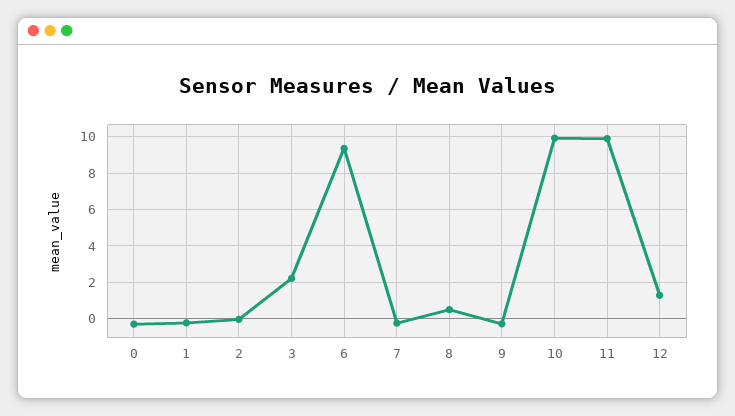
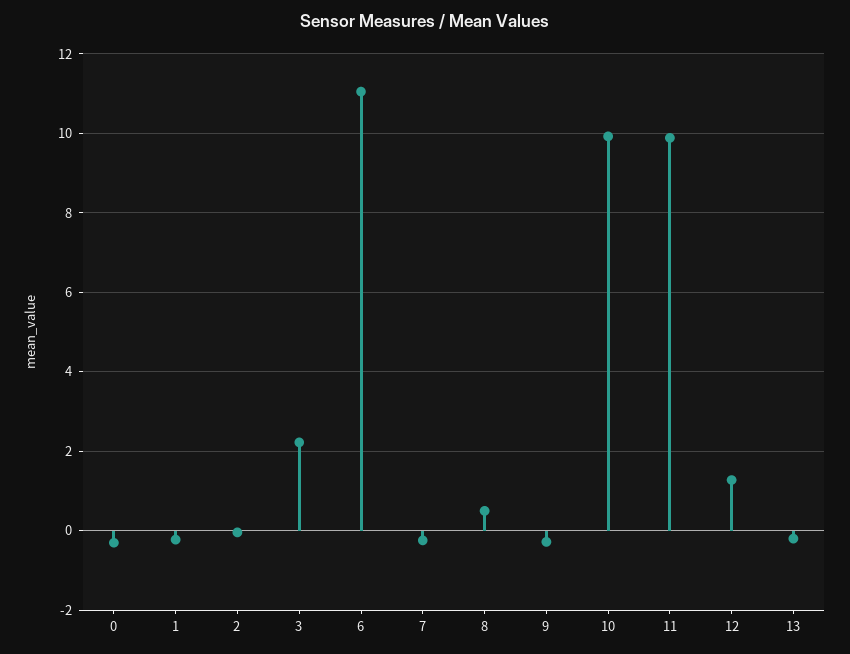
6: 9.5 -> 11
13: none -> -0.2

